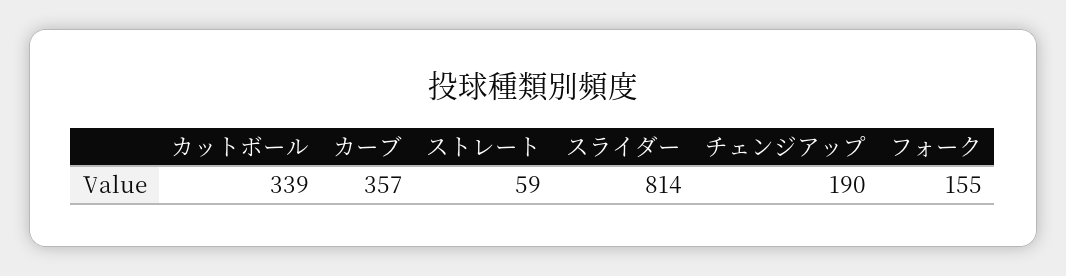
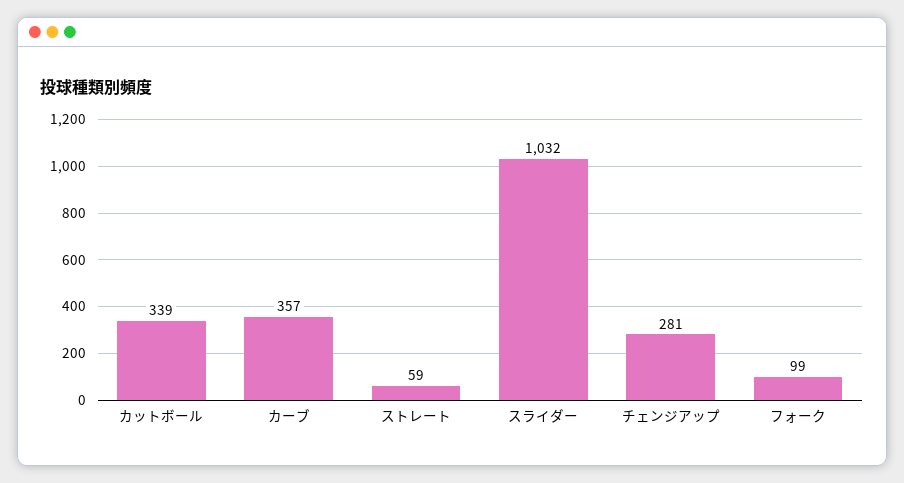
スライダー: 814 -> 1032
チェンジアップ: 190 -> 281
フォーク: 155 -> 99

